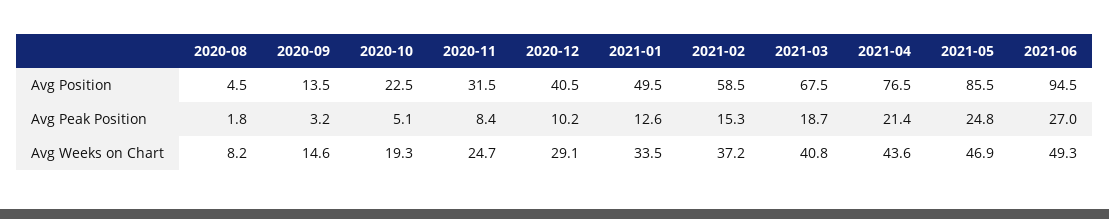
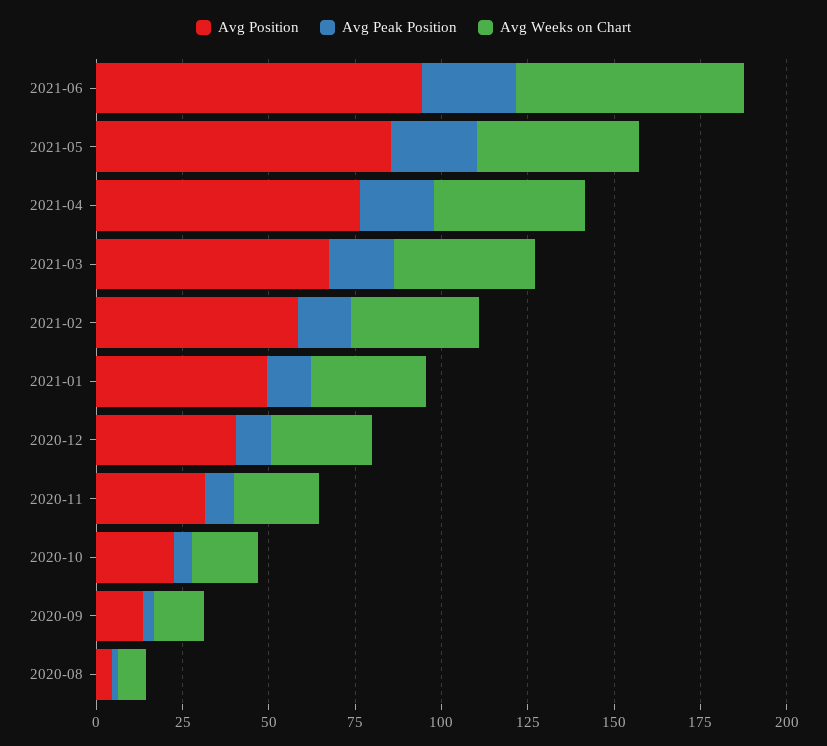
Avg Weeks on Chart, 2021-06: 49.3 -> 65

